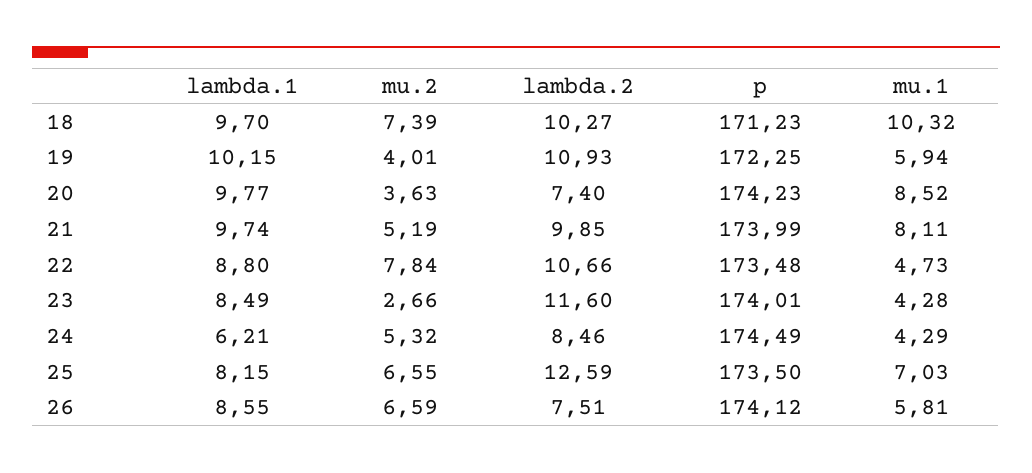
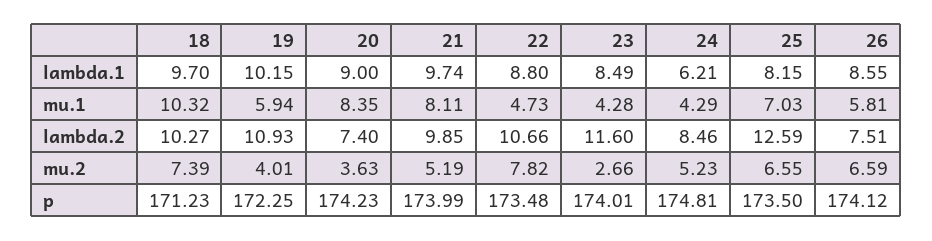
lambda.1, 20: 9.77 -> 9
mu.1, 20: 8.52 -> 8.35
mu.2, 22: 7.84 -> 7.82
mu.2, 24: 5.32 -> 5.23
p, 24: 174.49 -> 174.81

